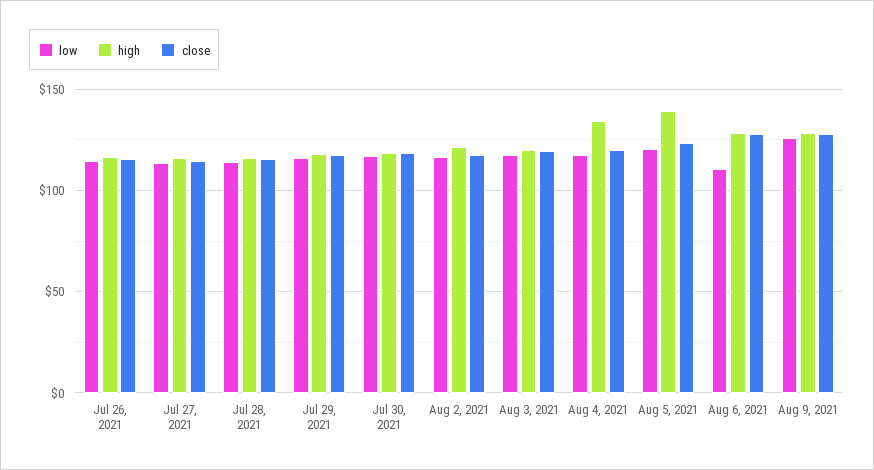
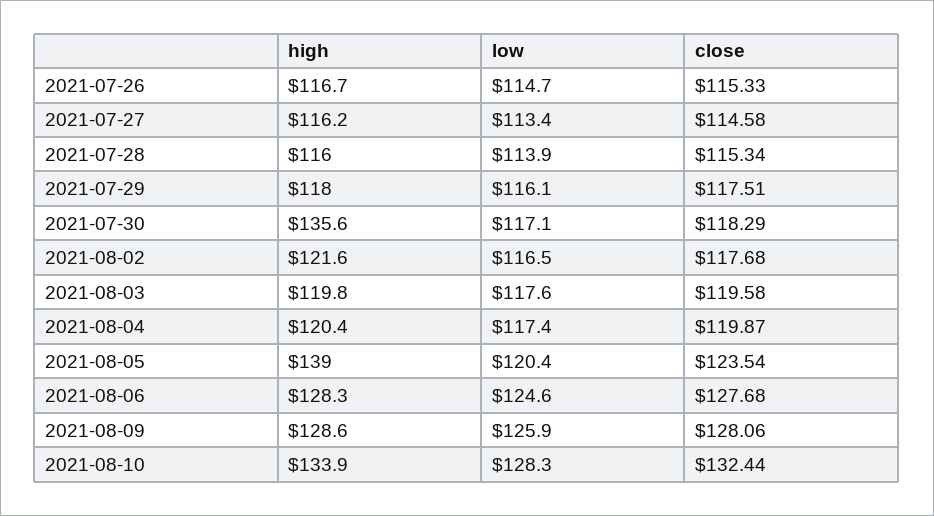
high, Jul 30, 2021: 120 -> 135.6
high, Aug 4, 2021: 135 -> 120.4
low, Aug 6, 2021: 110 -> 124.6
high, 2021-08-10: none -> 133.9
low, 2021-08-10: none -> 128.3
close, 2021-08-10: none -> 132.44

